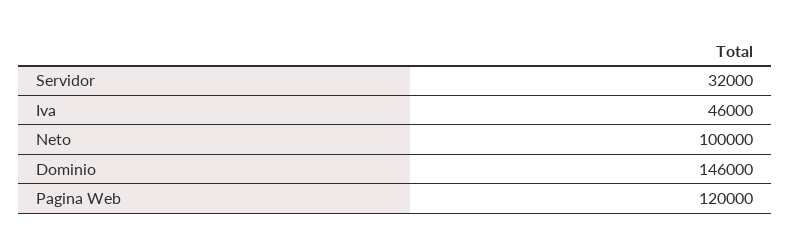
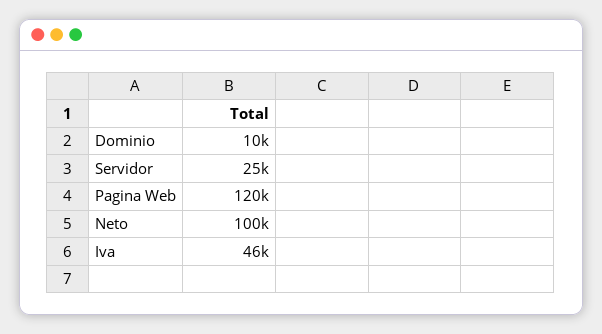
Servidor: 32000 -> 25000
Dominio: 146000 -> 10000

